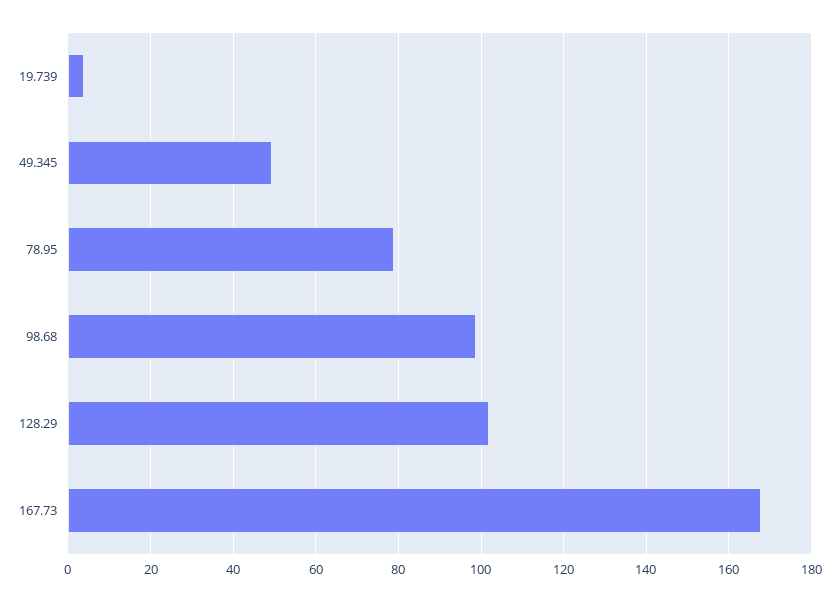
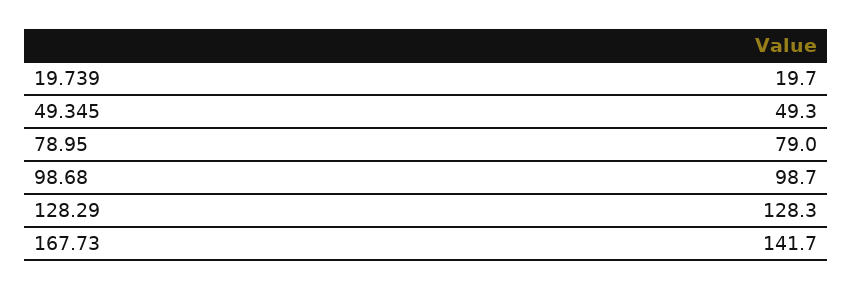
19.739: 4 -> 19.7
128.29: 102 -> 128.3
167.73: 168 -> 141.7

